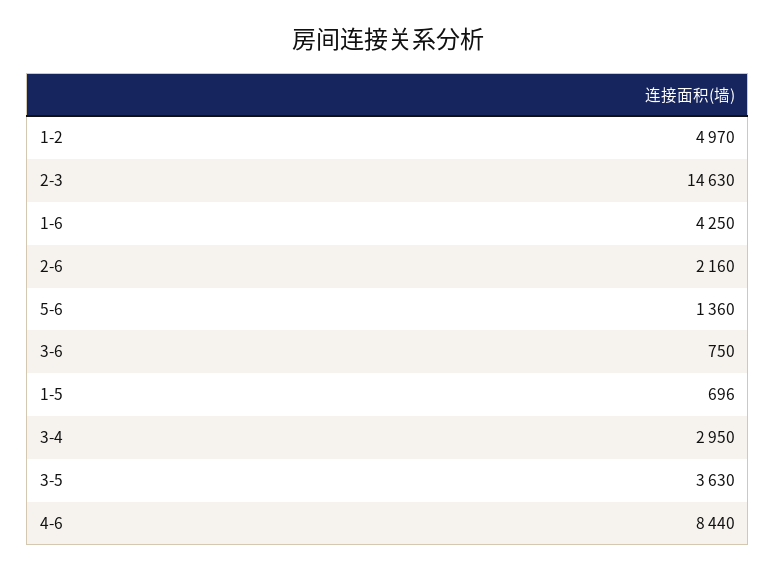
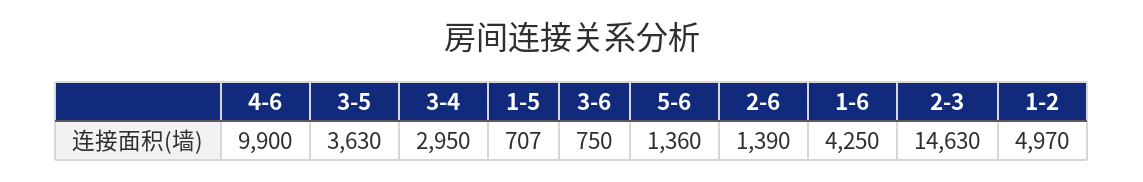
2-6: 2160 -> 1390
1-5: 696 -> 707
4-6: 8440 -> 9900

